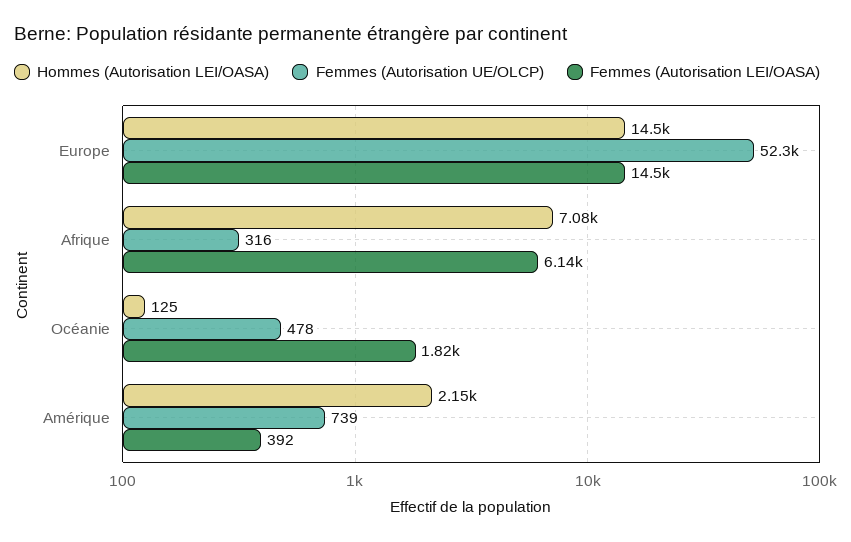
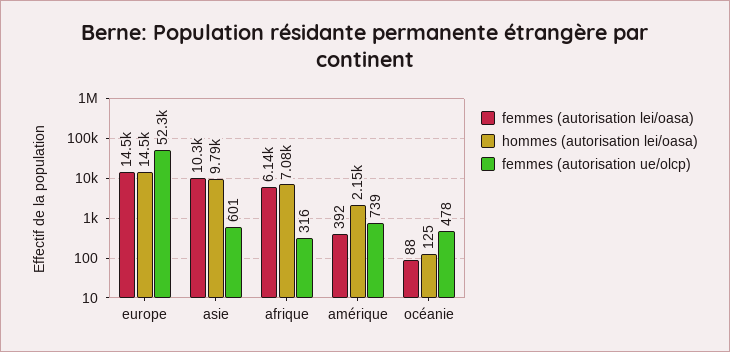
Femmes (Autorisation LEI/OASA), Océanie: 1820 -> 88
Femmes (Autorisation LEI/OASA), asie: none -> 10300
Hommes (Autorisation LEI/OASA), asie: none -> 9790
Femmes (Autorisation UE/OLCP), asie: none -> 601

